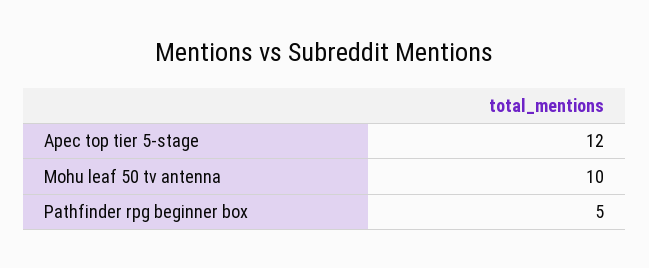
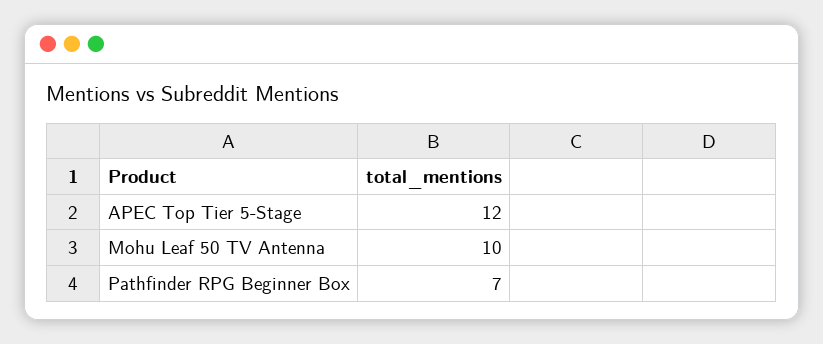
Pathfinder rpg beginner box: 5 -> 7

